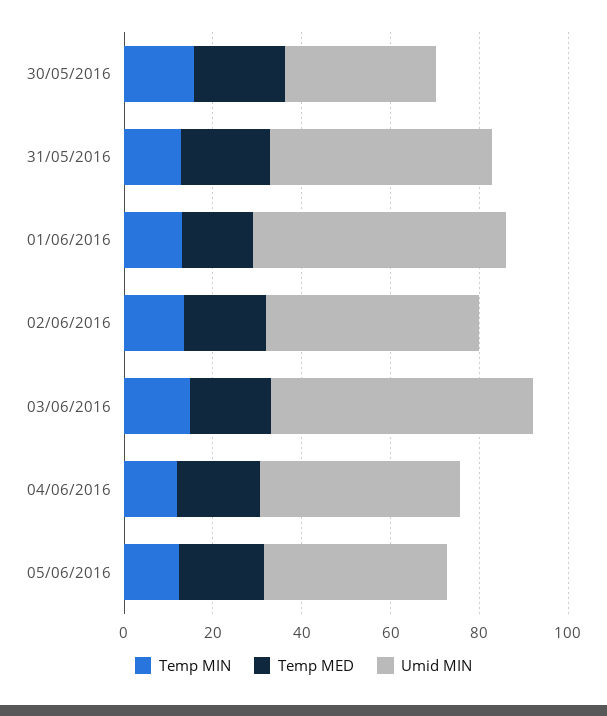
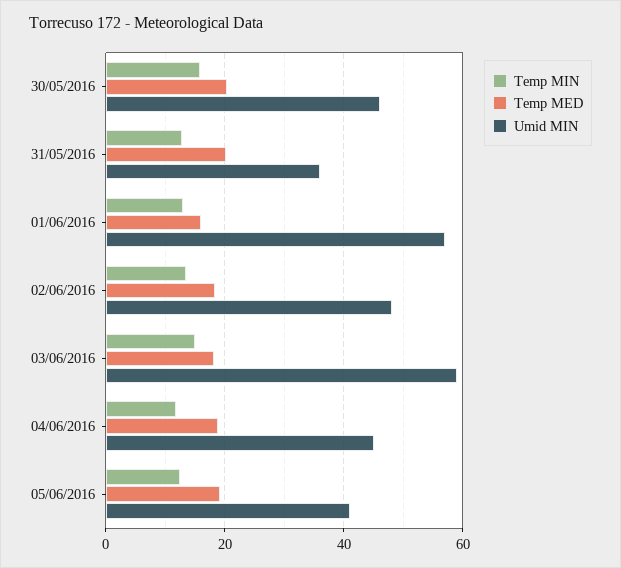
Umid MIN, 30/05/2016: 35 -> 46
Umid MIN, 31/05/2016: 50 -> 36

